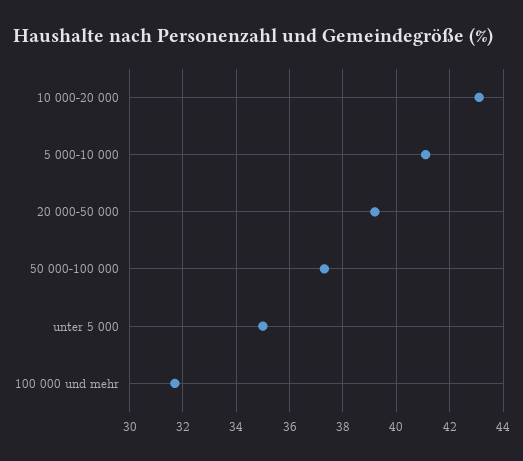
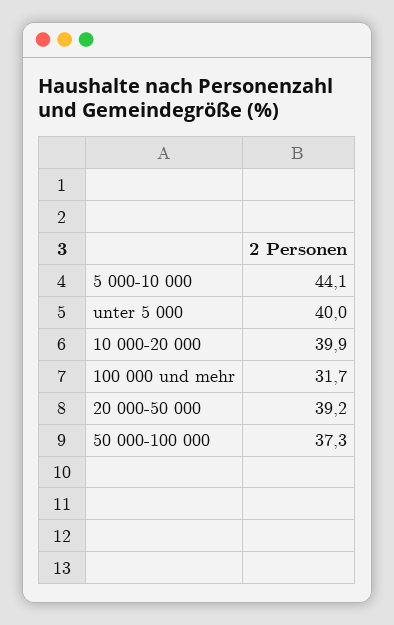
10 000-20 000: 43 -> 39.9
5 000-10 000: 41 -> 44.1
unter 5 000: 35 -> 40

